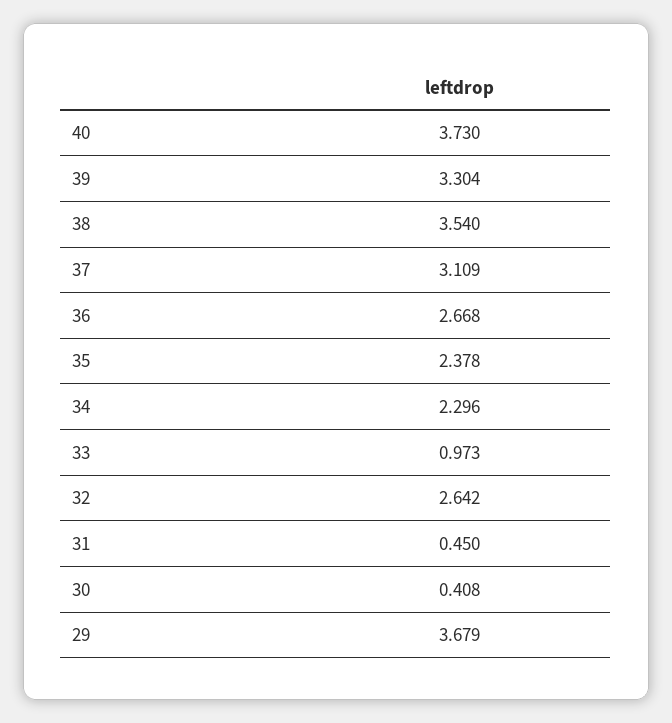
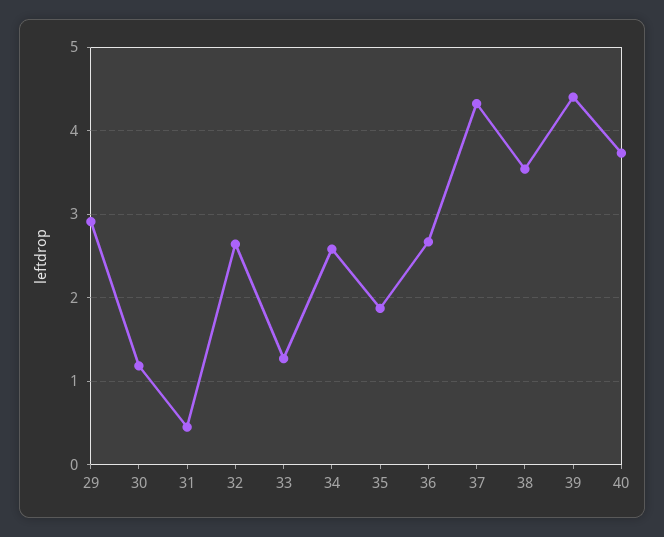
39: 3.304 -> 4.4
37: 3.109 -> 4.3
35: 2.378 -> 1.9
34: 2.296 -> 2.6
33: 0.973 -> 1.3
30: 0.408 -> 1.2
29: 3.679 -> 2.9

